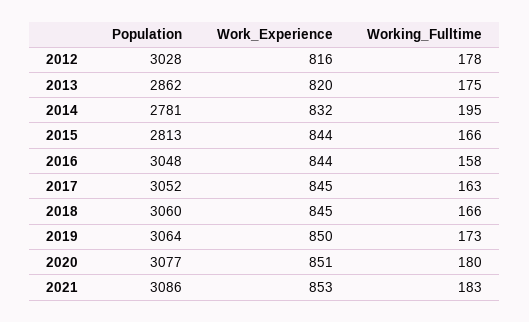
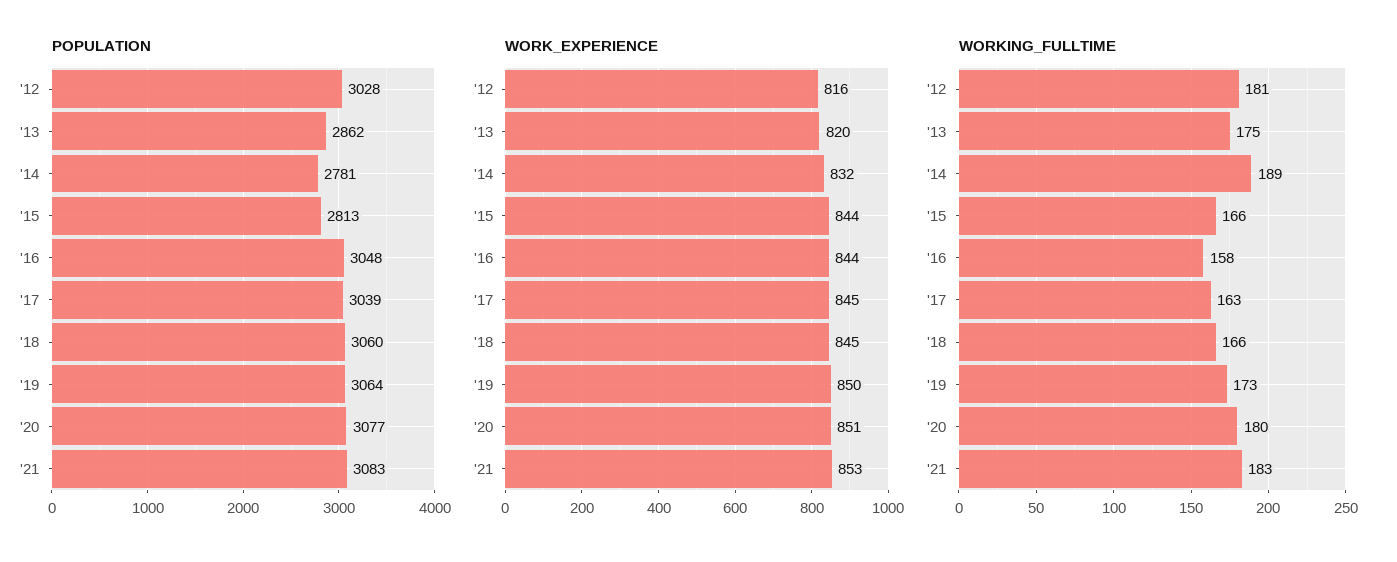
Working_Fulltime, 2012: 178 -> 181
Working_Fulltime, 2014: 195 -> 189
Population, 2017: 3052 -> 3039
Population, 2021: 3086 -> 3083

